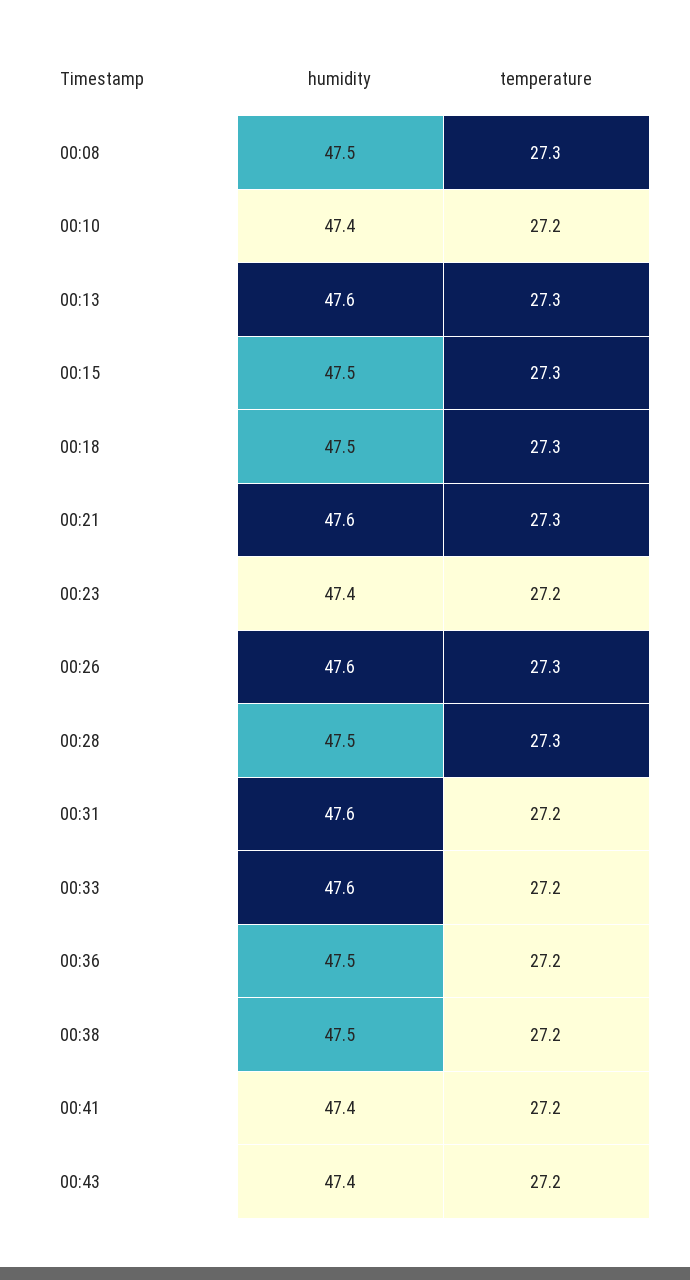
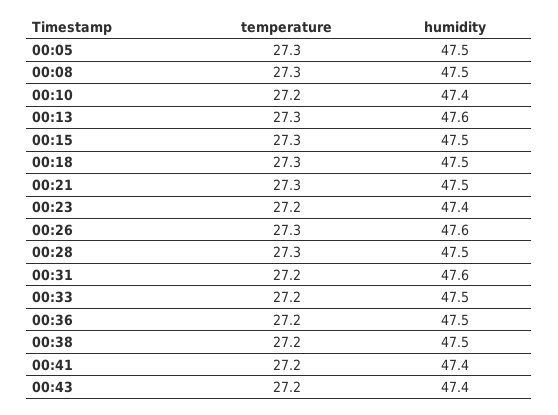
humidity, 00:21: 47.6 -> 47.5
humidity, 00:33: 47.6 -> 47.5
temperature, 00:05: none -> 27.3
humidity, 00:05: none -> 47.5

